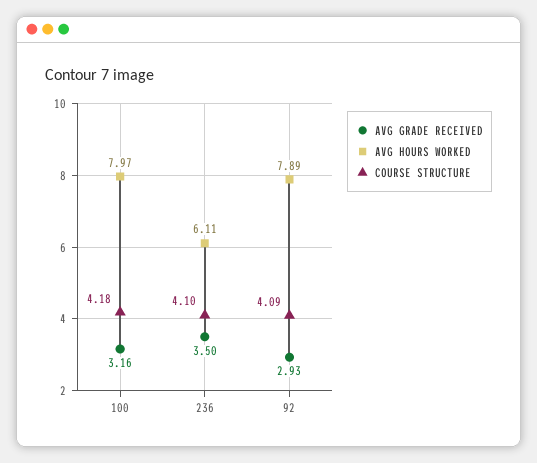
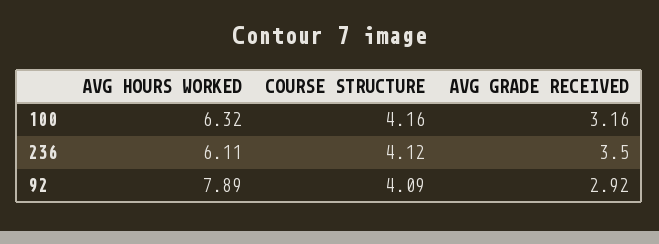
AVG HOURS WORKED, 100: 7.97 -> 6.32
COURSE STRUCTURE, 100: 4.18 -> 4.16
COURSE STRUCTURE, 236: 4.1 -> 4.12
AVG GRADE RECEIVED, 92: 2.93 -> 2.92

